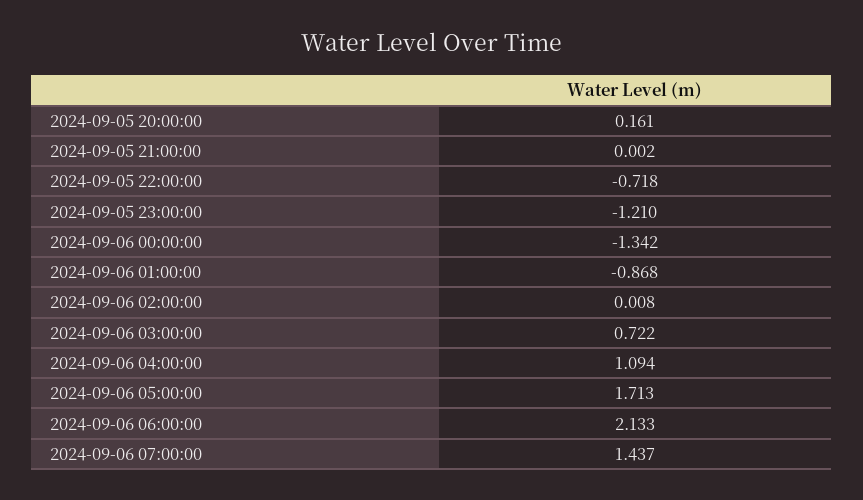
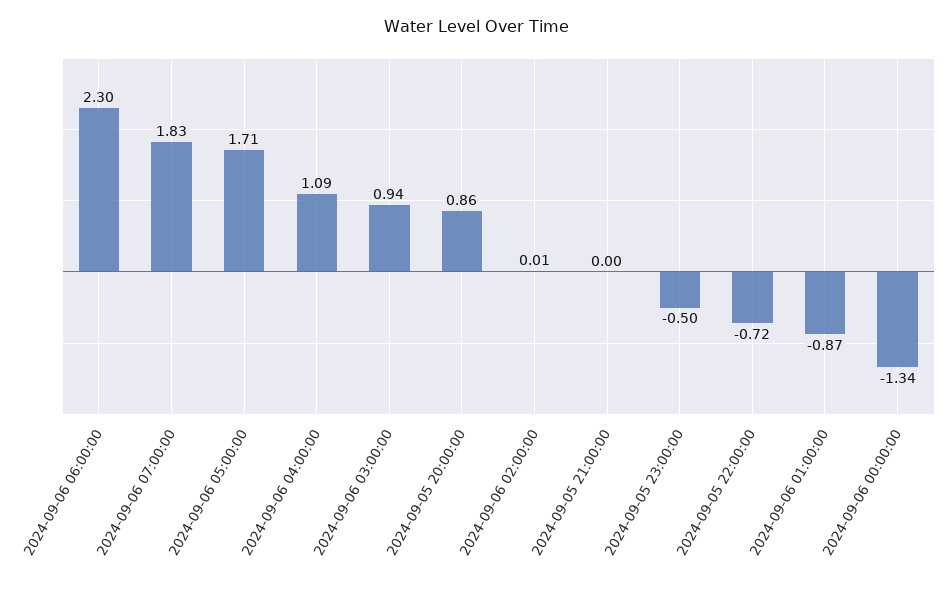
2024-09-05 20:00:00: 0.161 -> 0.86
2024-09-05 23:00:00: -1.21 -> -0.5
2024-09-06 03:00:00: 0.722 -> 0.94
2024-09-06 06:00:00: 2.133 -> 2.3
2024-09-06 07:00:00: 1.437 -> 1.83

